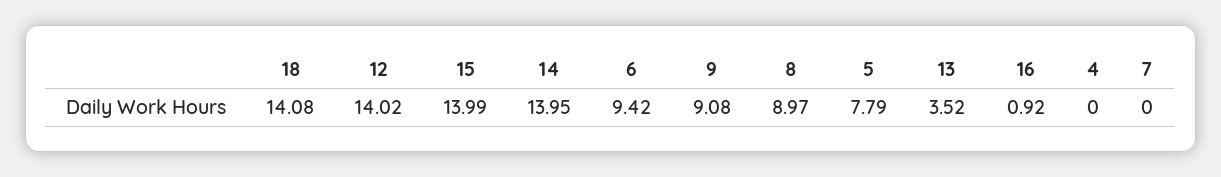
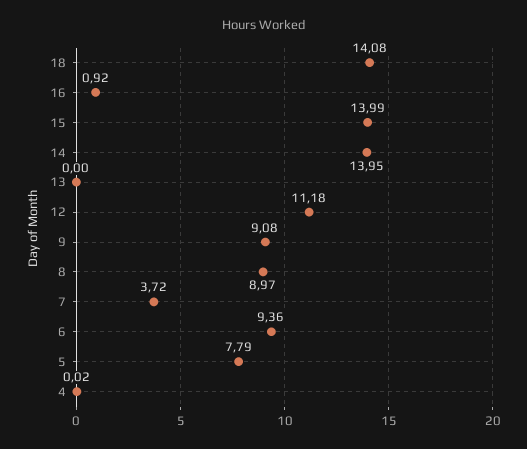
12: 14.02 -> 11.18
6: 9.42 -> 9.36
13: 3.52 -> 0
4: 0 -> 0.02
7: 0 -> 3.72

